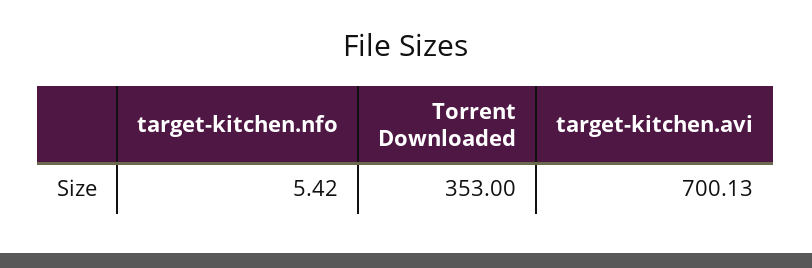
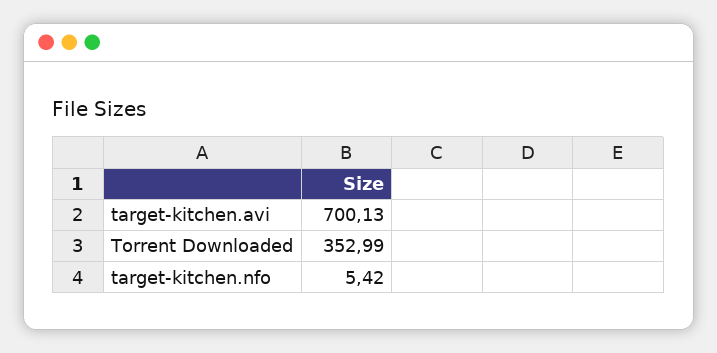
Torrent Downloaded: 353 -> 352.99

